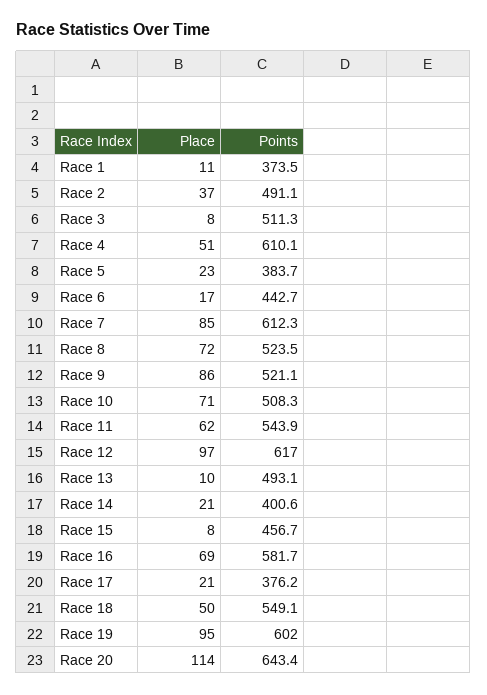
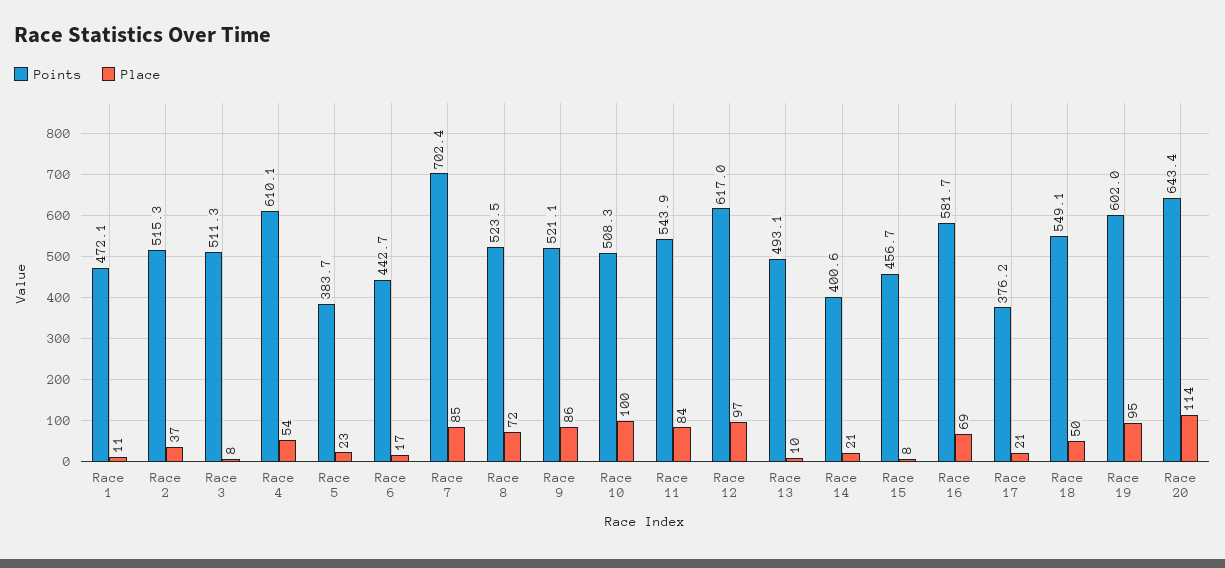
Points, Race 1: 373.5 -> 472.1
Points, Race 2: 491.1 -> 515.3
Place, Race 4: 51 -> 54
Points, Race 7: 612.3 -> 702.4
Place, Race 10: 71 -> 100
Place, Race 11: 62 -> 84

